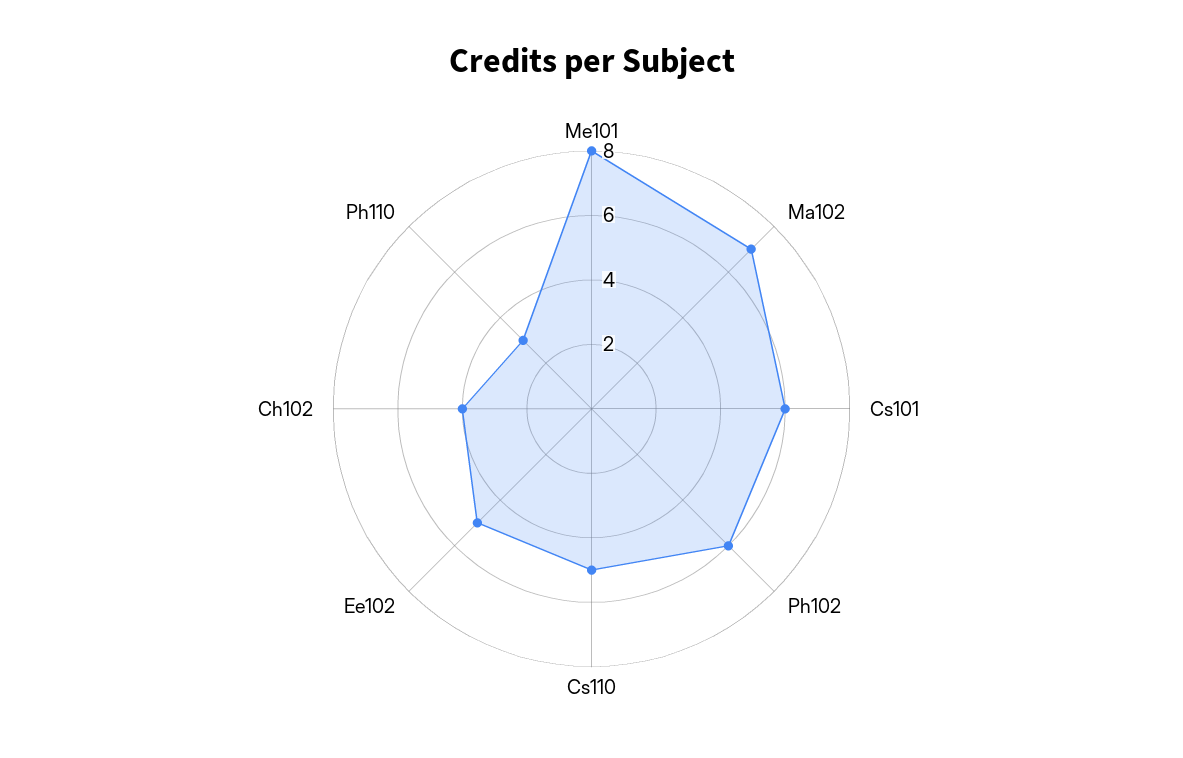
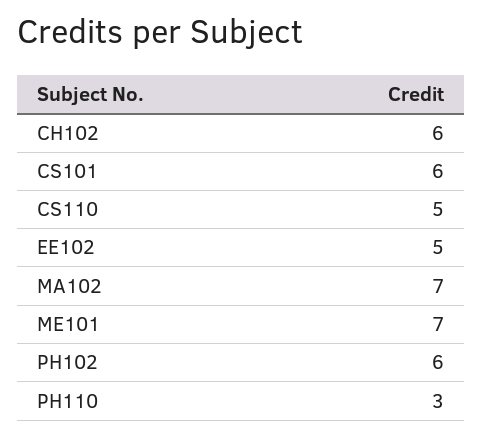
Me101: 8 -> 7
Ch102: 4 -> 6

